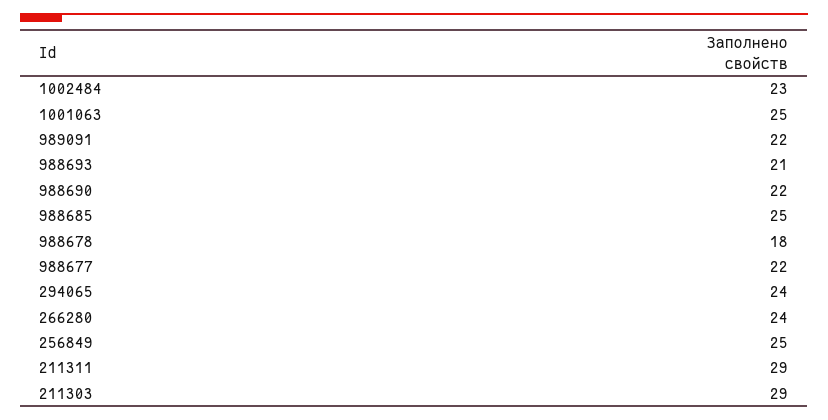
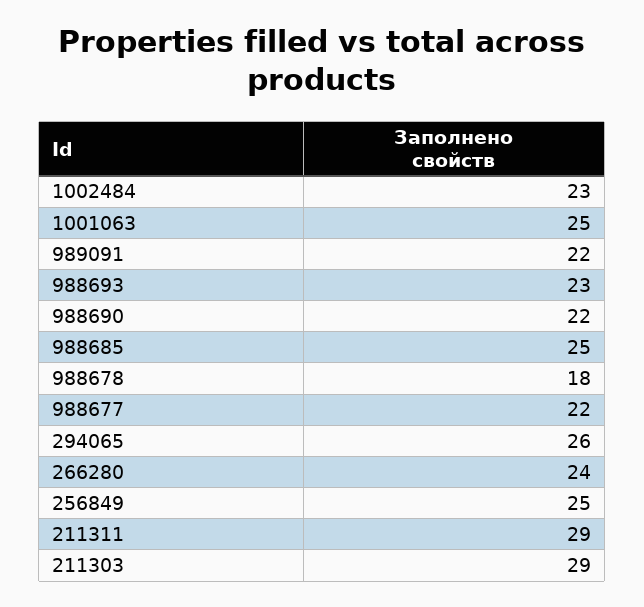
988693: 21 -> 23
294065: 24 -> 26

